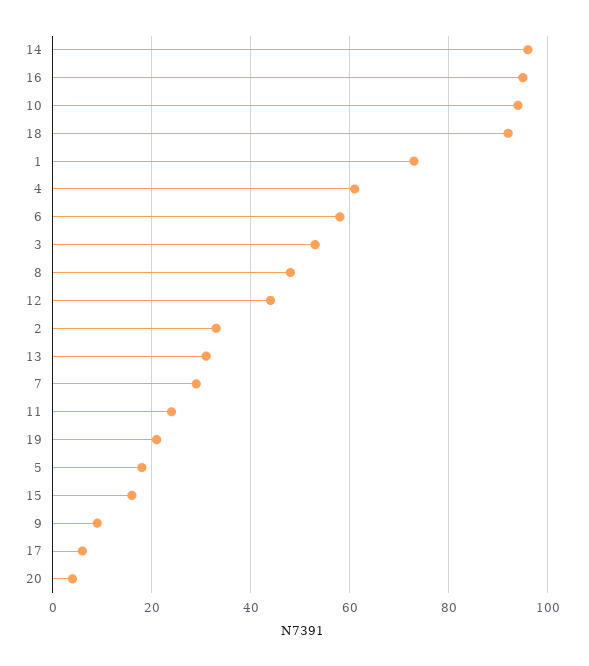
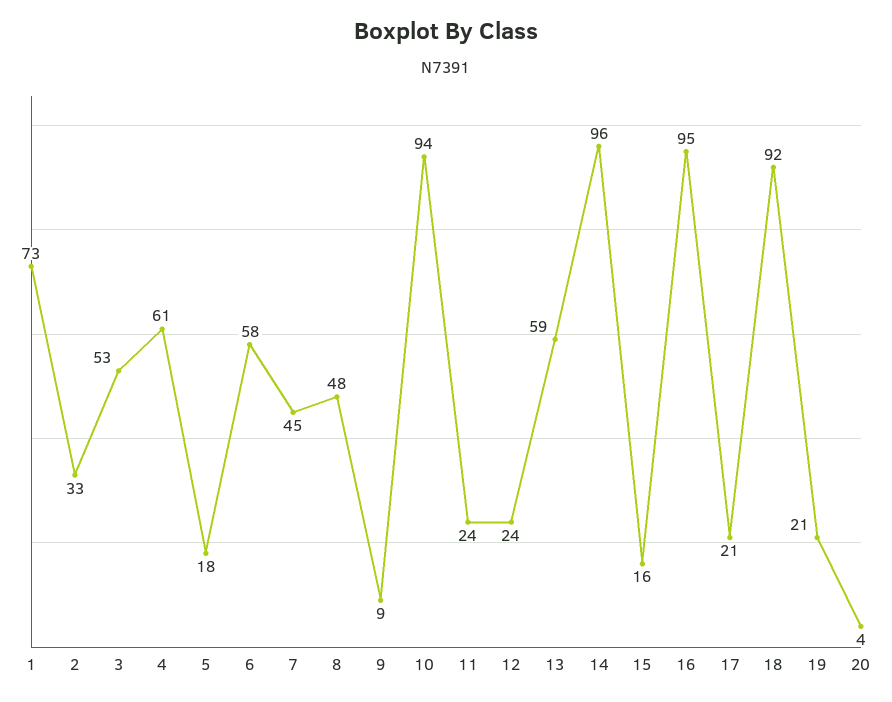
12: 45 -> 24
13: 30 -> 59
7: 30 -> 45
17: 5 -> 21

